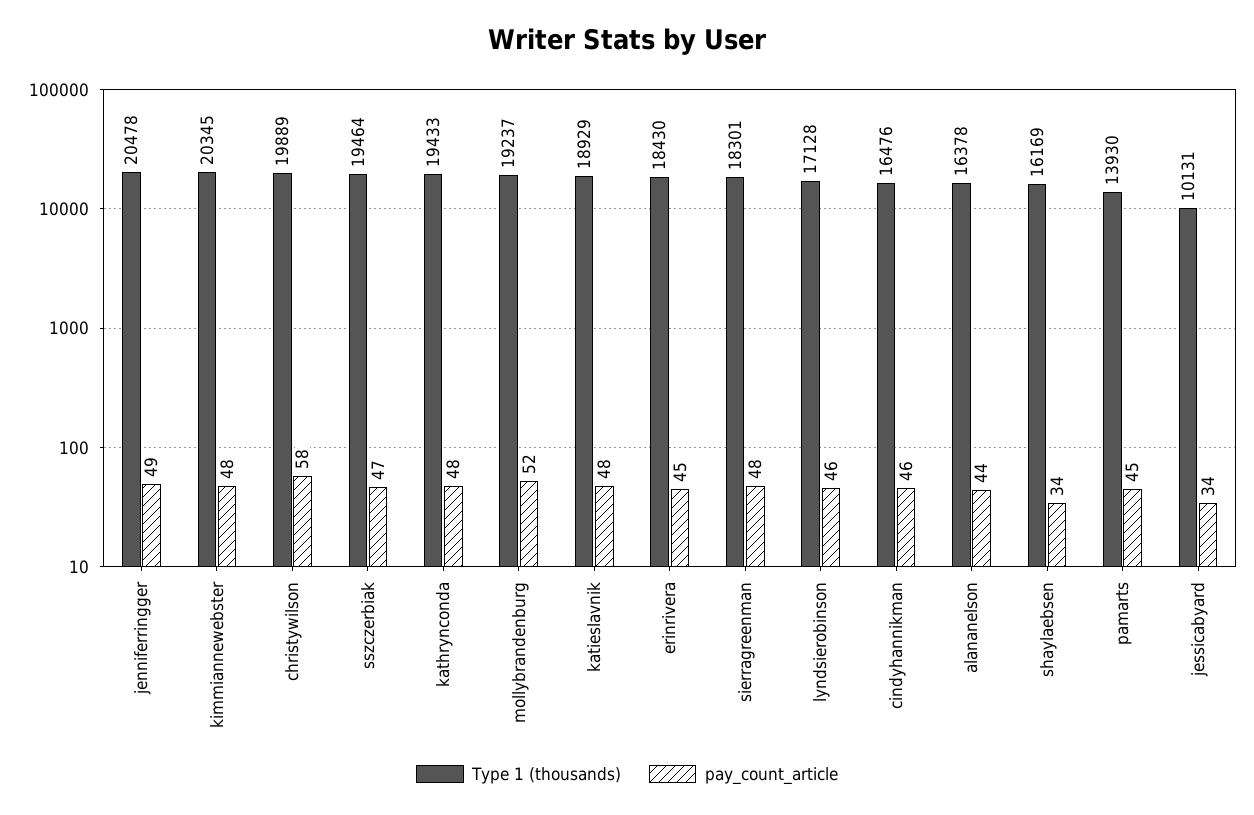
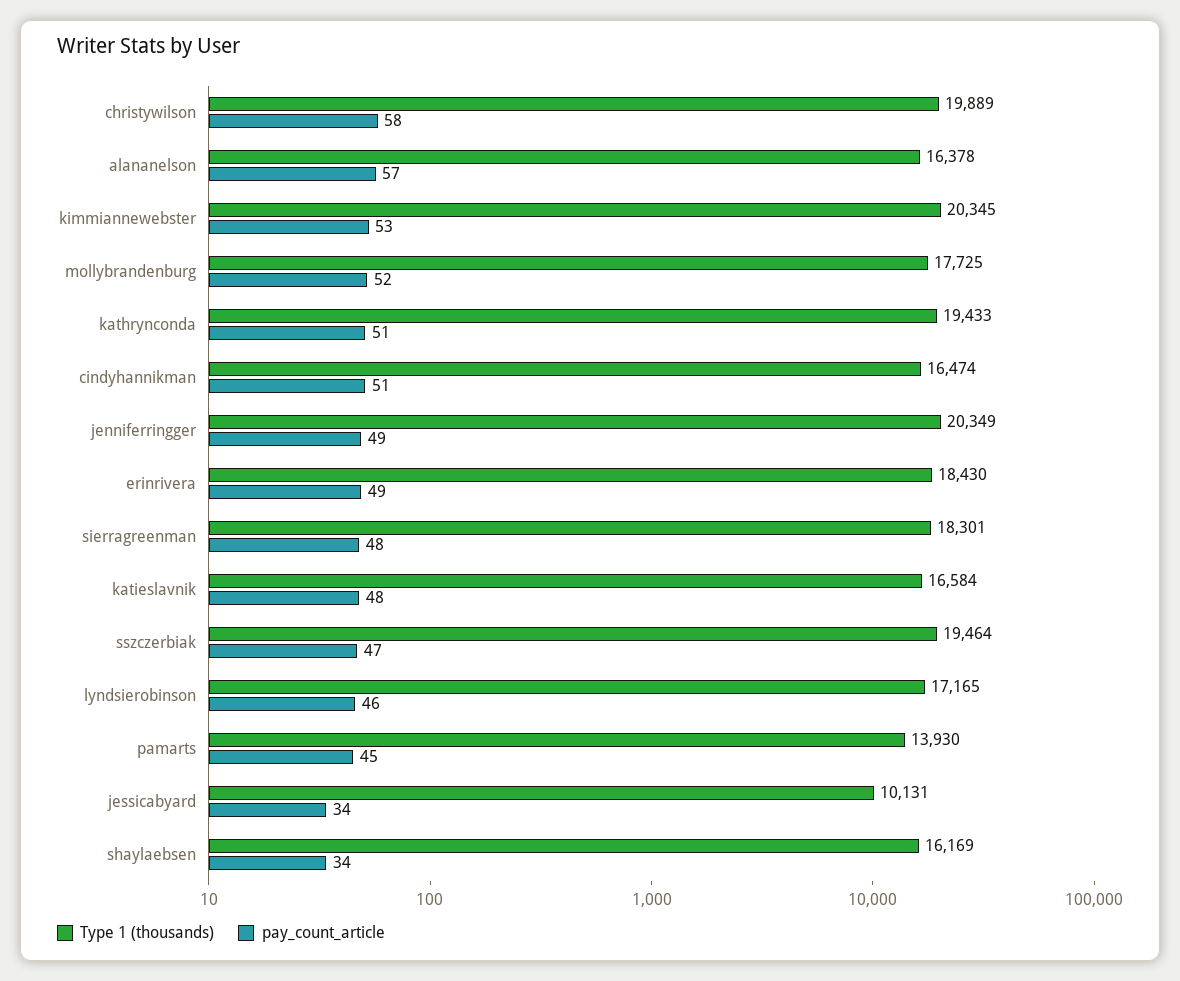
Type 1 (thousands), jenniferringger: 20478 -> 20349
pay_count_article, kimmiannewebster: 48 -> 53
pay_count_article, kathrynconda: 48 -> 51
Type 1 (thousands), mollybrandenburg: 19237 -> 17725
Type 1 (thousands), katieslavnik: 18929 -> 16584
pay_count_article, erinrivera: 45 -> 49
Type 1 (thousands), lyndsierobinson: 17128 -> 17165
Type 1 (thousands), cindyhannikman: 16476 -> 16474
pay_count_article, cindyhannikman: 46 -> 51
pay_count_article, alananelson: 44 -> 57

